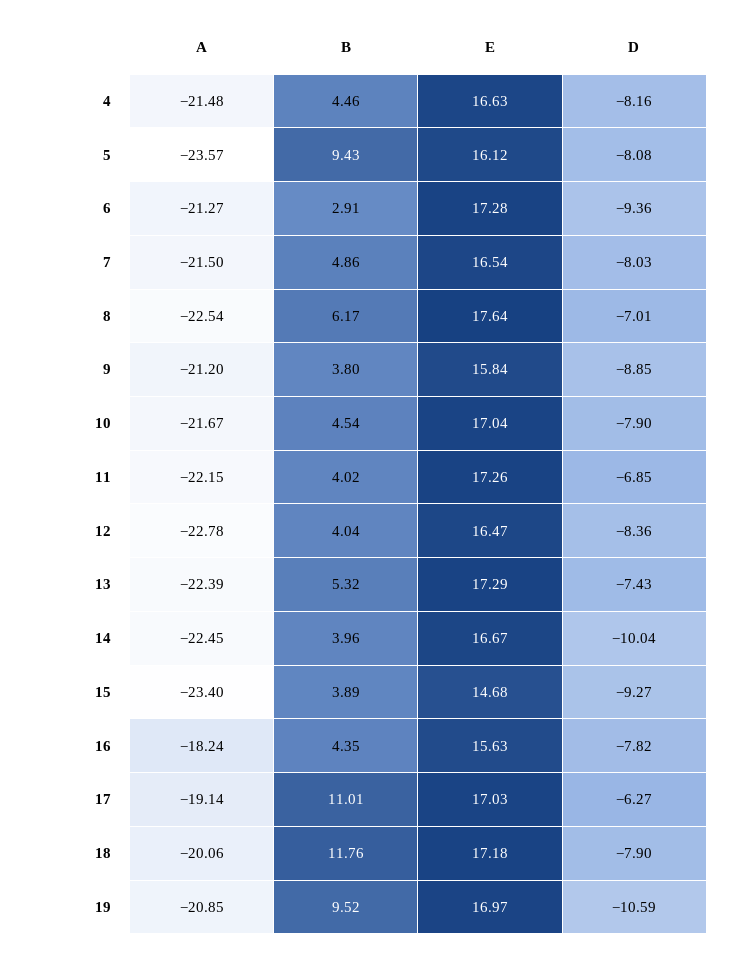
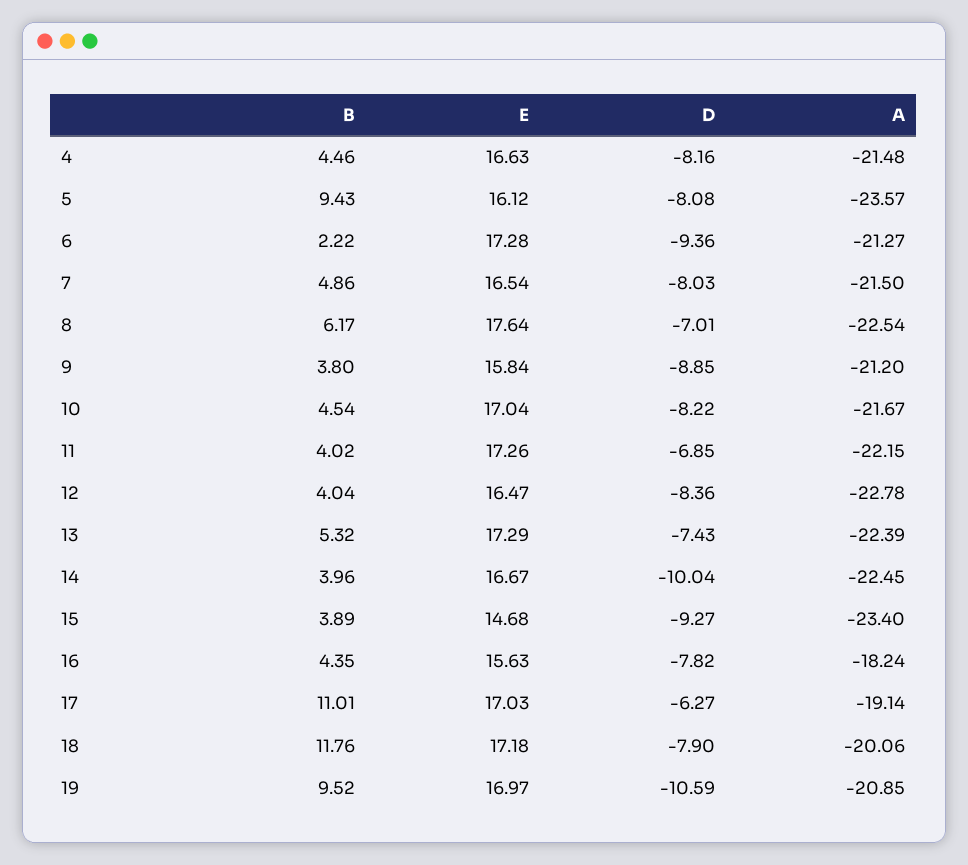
B, 6: 2.91 -> 2.22
D, 10: -7.9 -> -8.22

